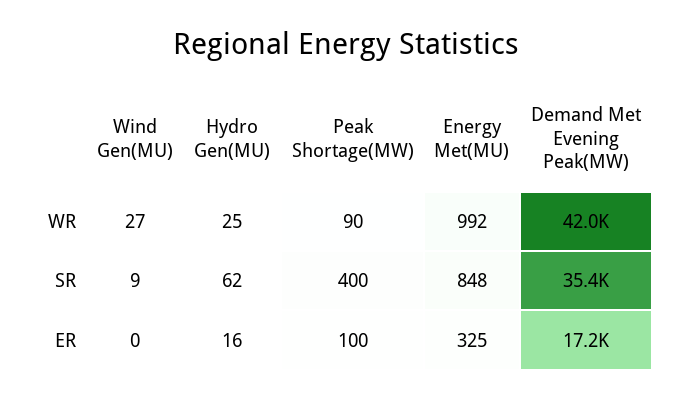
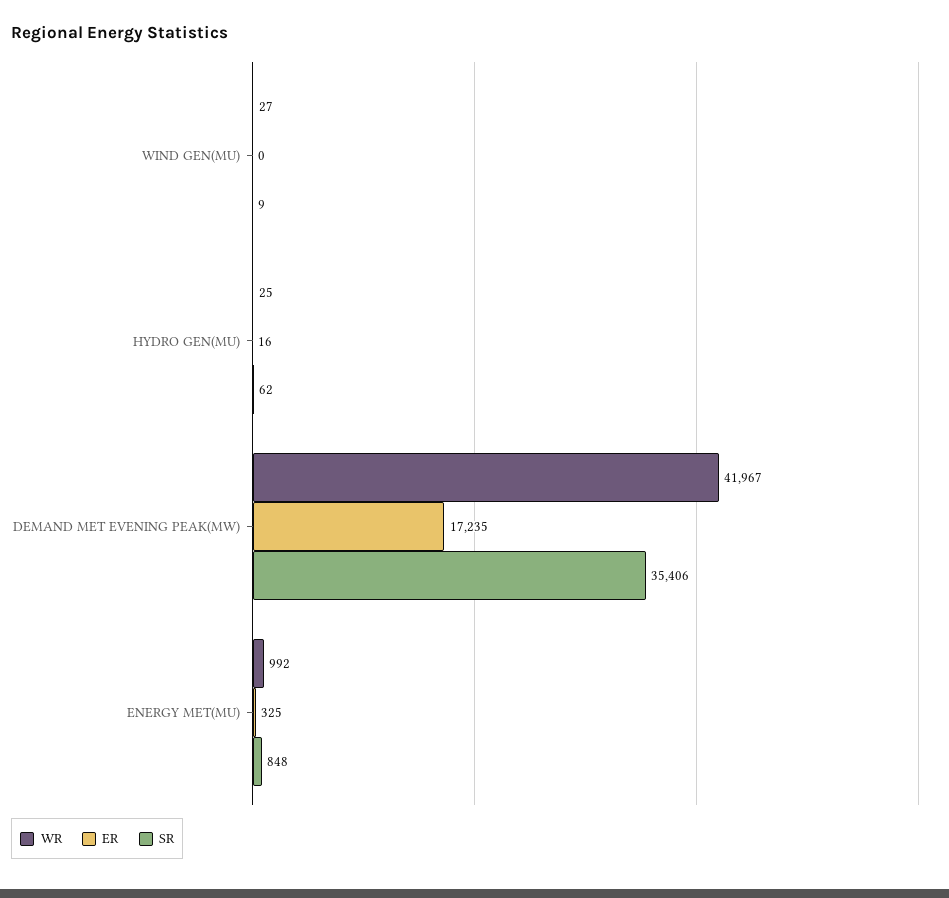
WR, Peak Shortage(MW): 90 -> none
SR, Peak Shortage(MW): 400 -> none
ER, Peak Shortage(MW): 100 -> none

